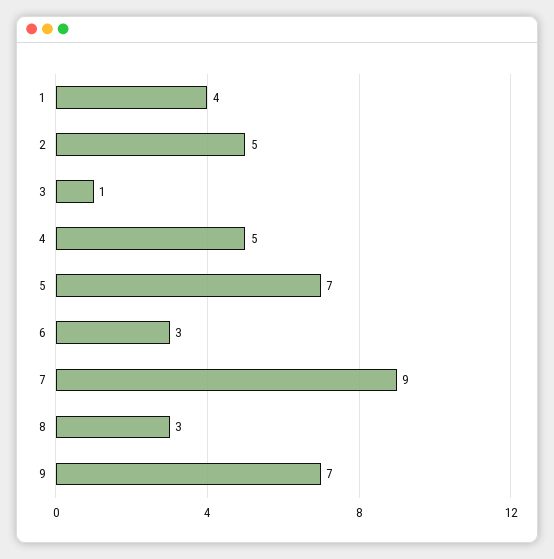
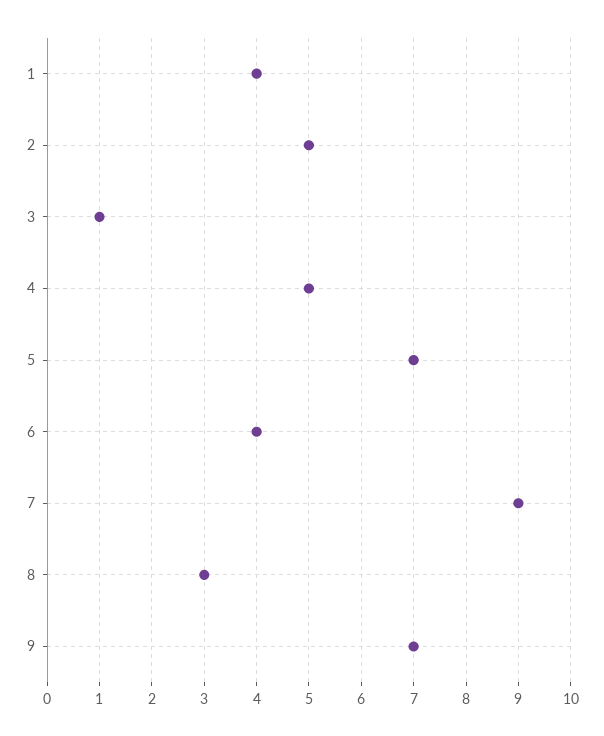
6: 3 -> 4

